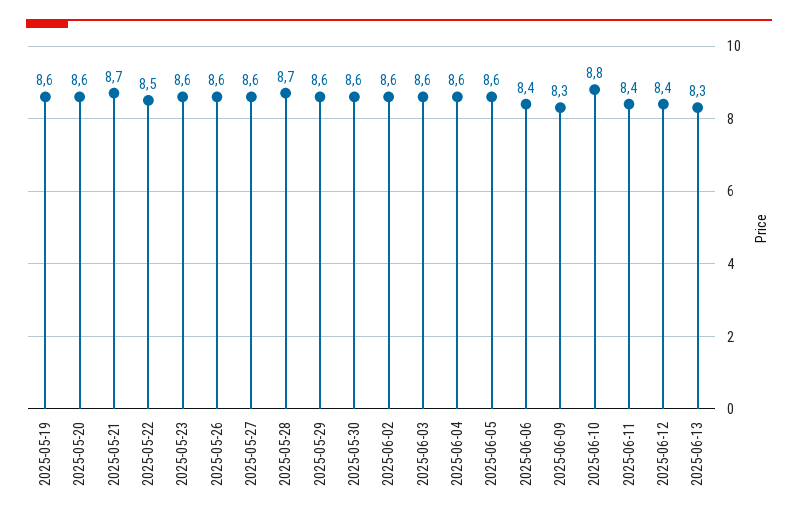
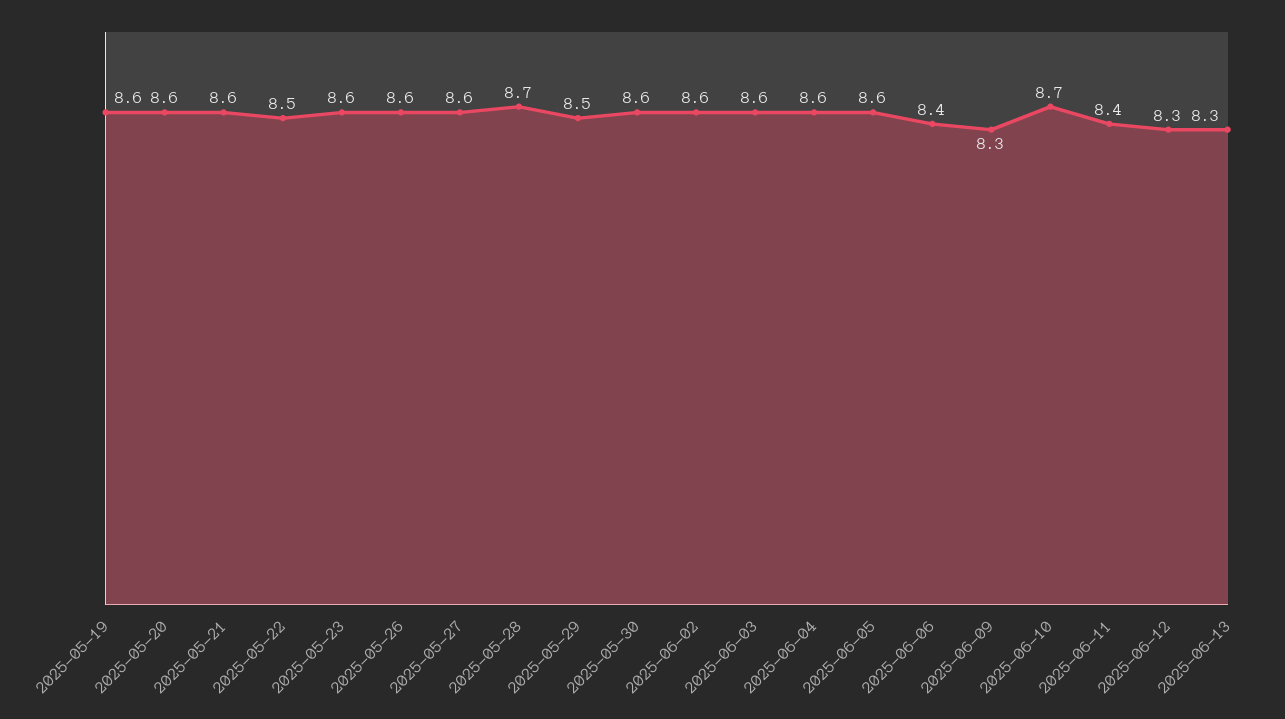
2025-05-21: 8.7 -> 8.6
2025-05-29: 8.6 -> 8.5
2025-06-10: 8.8 -> 8.7
2025-06-12: 8.4 -> 8.3

